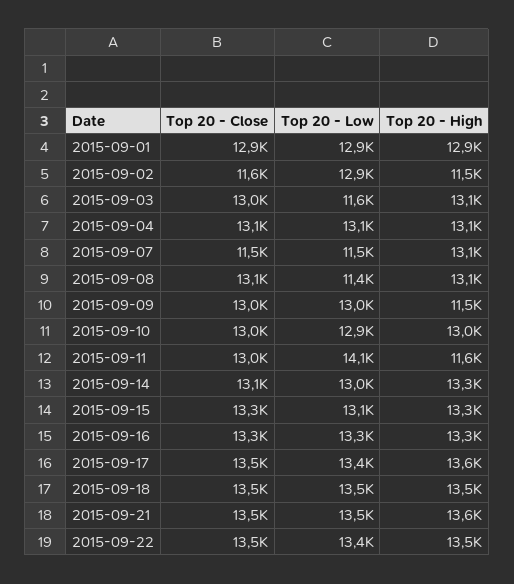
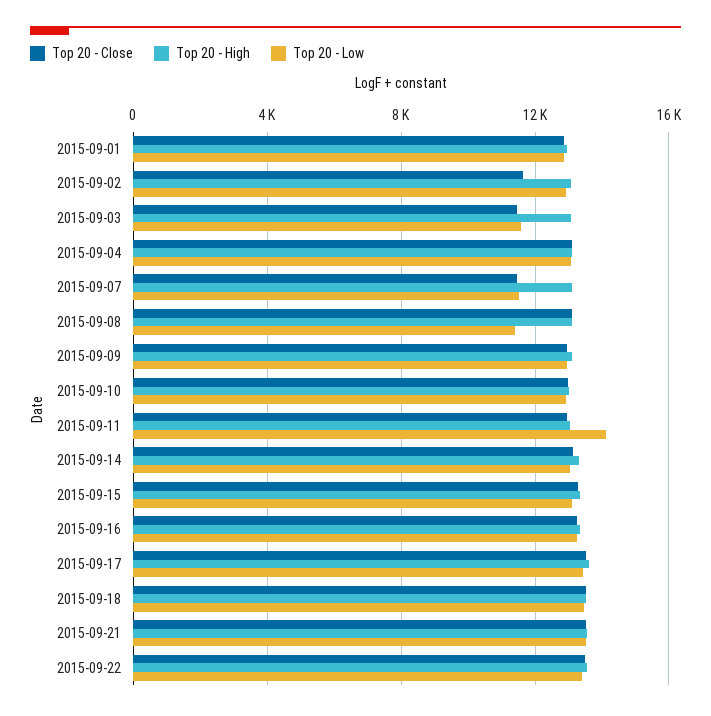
Top 20 - High, 2015-09-02: 11500 -> 13000
Top 20 - Close, 2015-09-03: 13000 -> 11500
Top 20 - High, 2015-09-09: 11500 -> 13000
Top 20 - High, 2015-09-11: 11600 -> 13000

